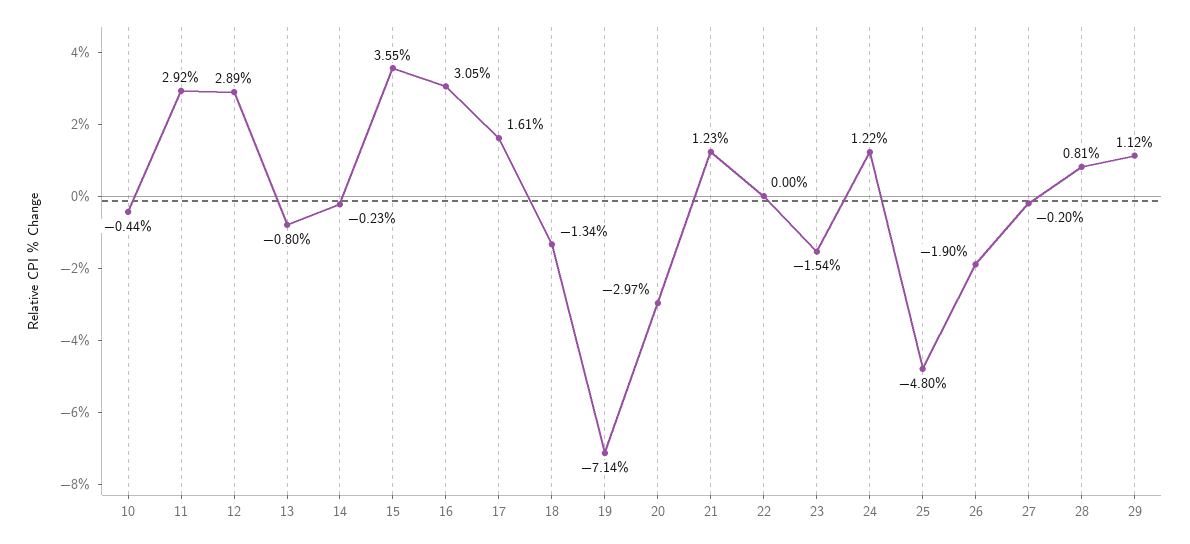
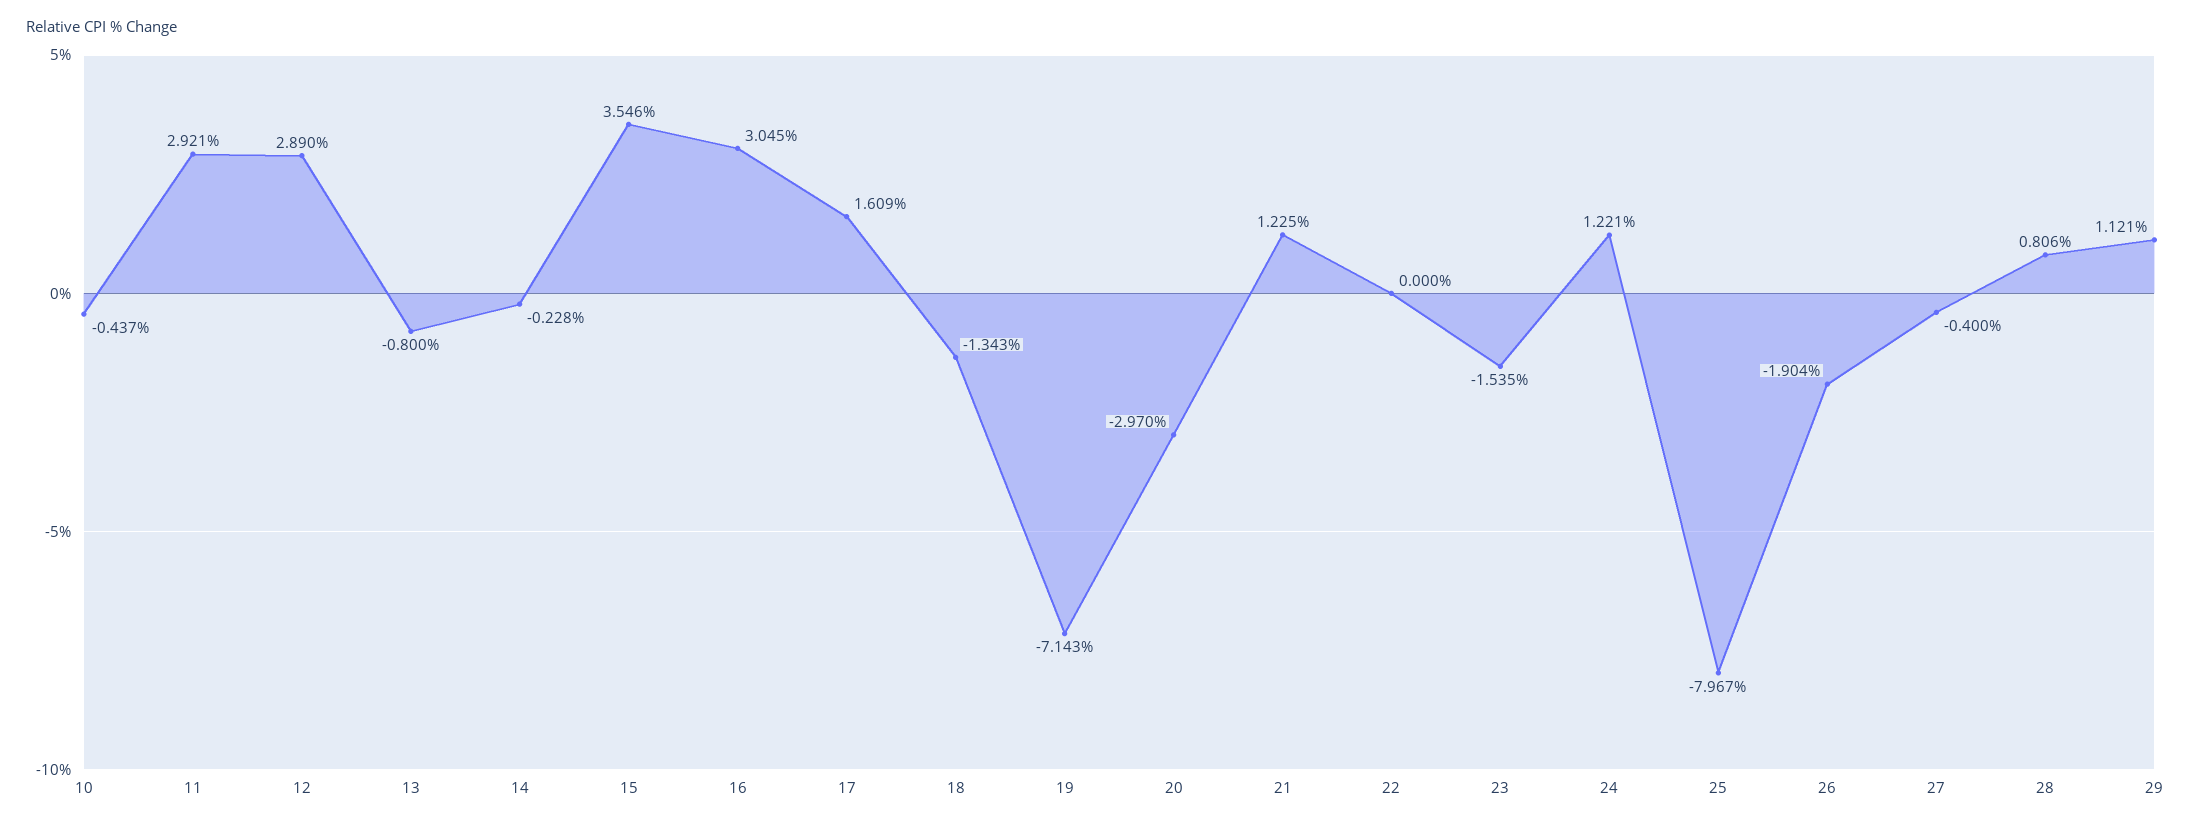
25: -4.8 -> -7.967
27: -0.2 -> -0.4

